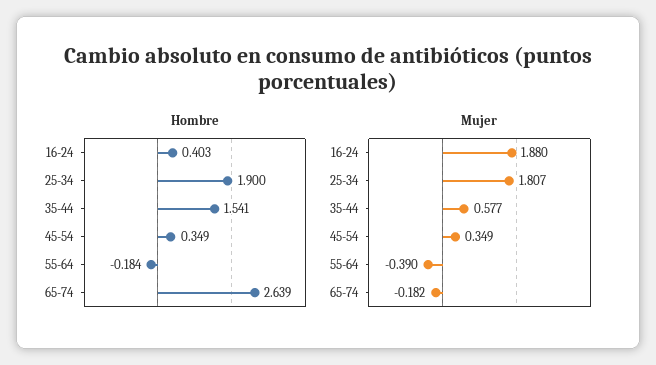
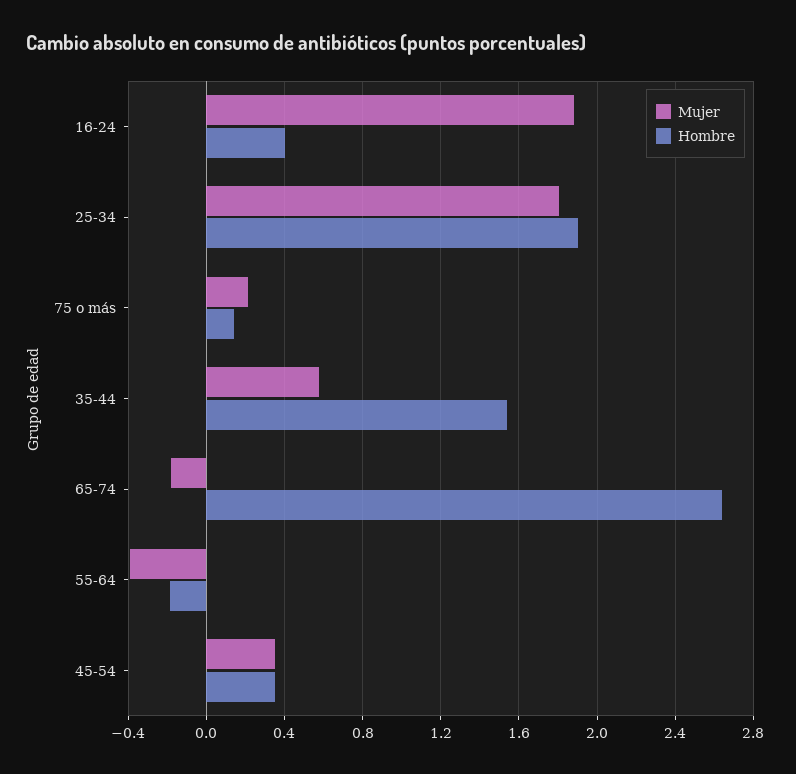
Mujer, 75 o más: none -> 0.2
Hombre, 75 o más: none -> 0.15

